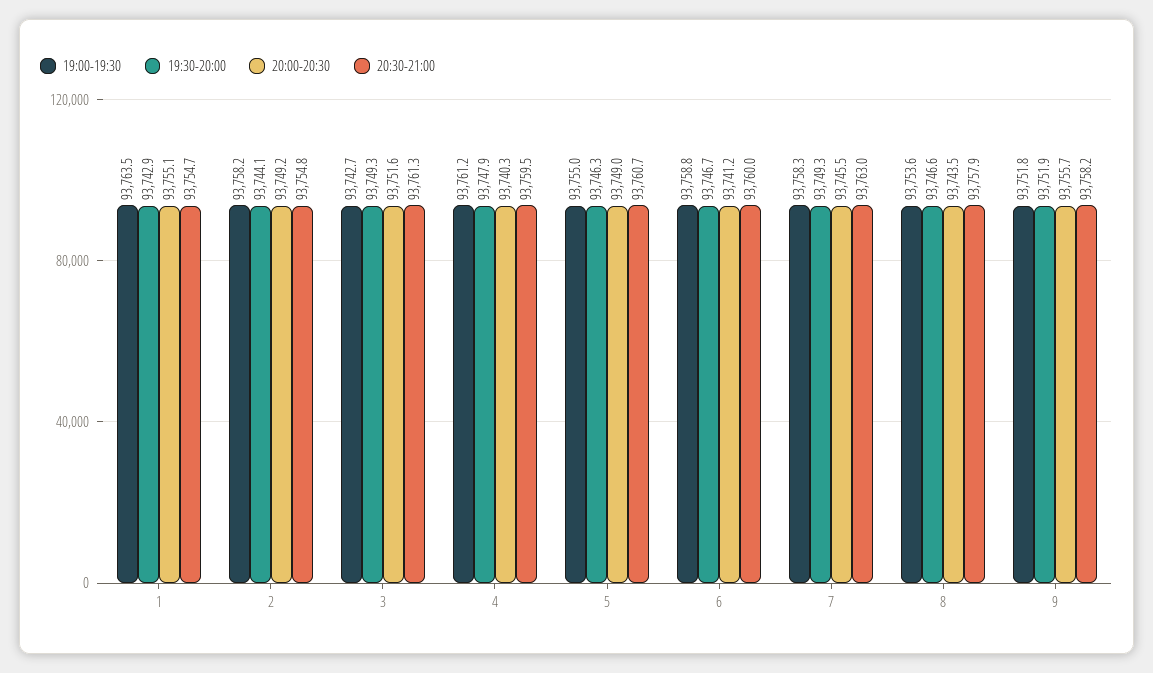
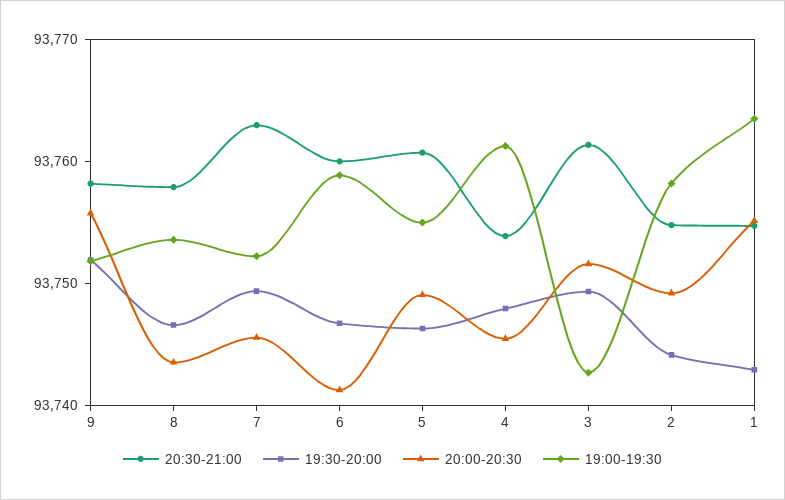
20:00-20:30, 4: 93740.3 -> 93746
20:30-21:00, 4: 93759.5 -> 93754
19:00-19:30, 7: 93758.3 -> 93752

